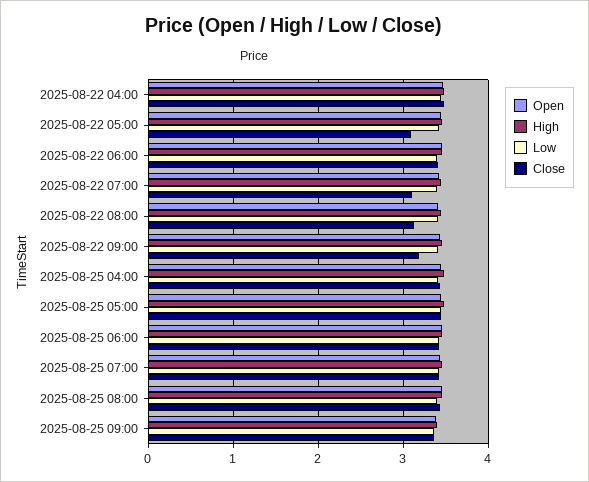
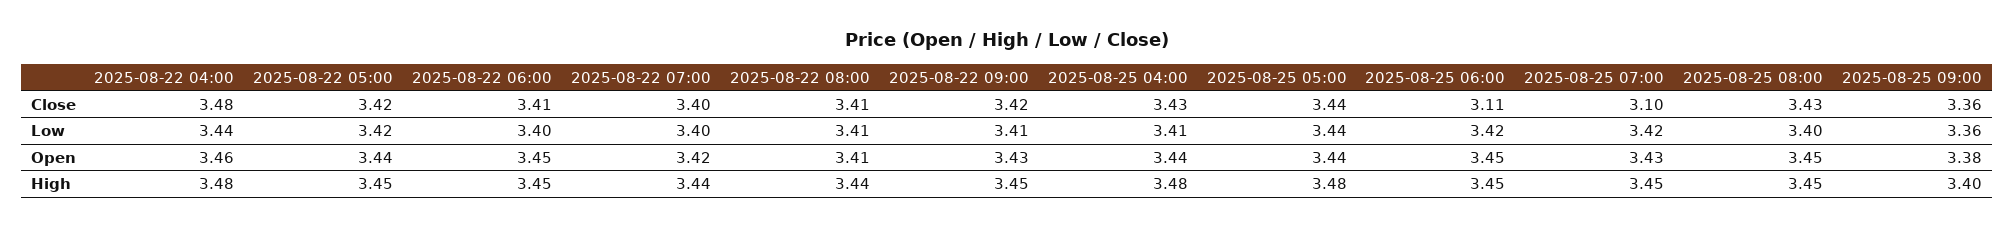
Close, 2025-08-22 05:00: 3.1 -> 3.42
Close, 2025-08-22 07:00: 3.1 -> 3.4
Close, 2025-08-22 08:00: 3.1 -> 3.41
Close, 2025-08-22 09:00: 3.2 -> 3.42
Close, 2025-08-25 06:00: 3.4 -> 3.11
Close, 2025-08-25 07:00: 3.4 -> 3.1

